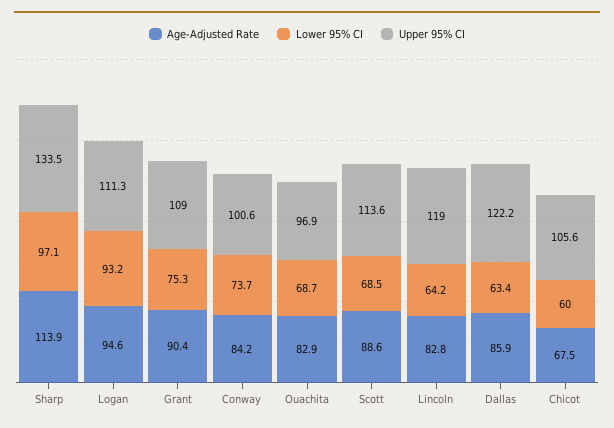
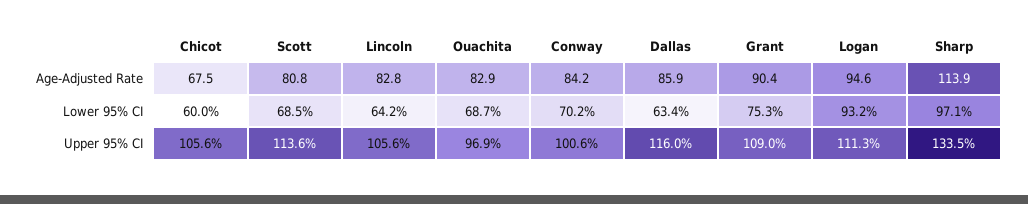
Lower 95% CI, Conway: 73.7 -> 70.2
Age-Adjusted Rate, Scott: 88.6 -> 80.8
Upper 95% CI, Lincoln: 119 -> 105.6
Upper 95% CI, Dallas: 122.2 -> 116

